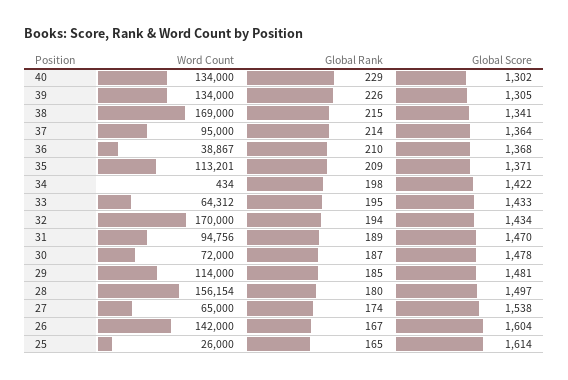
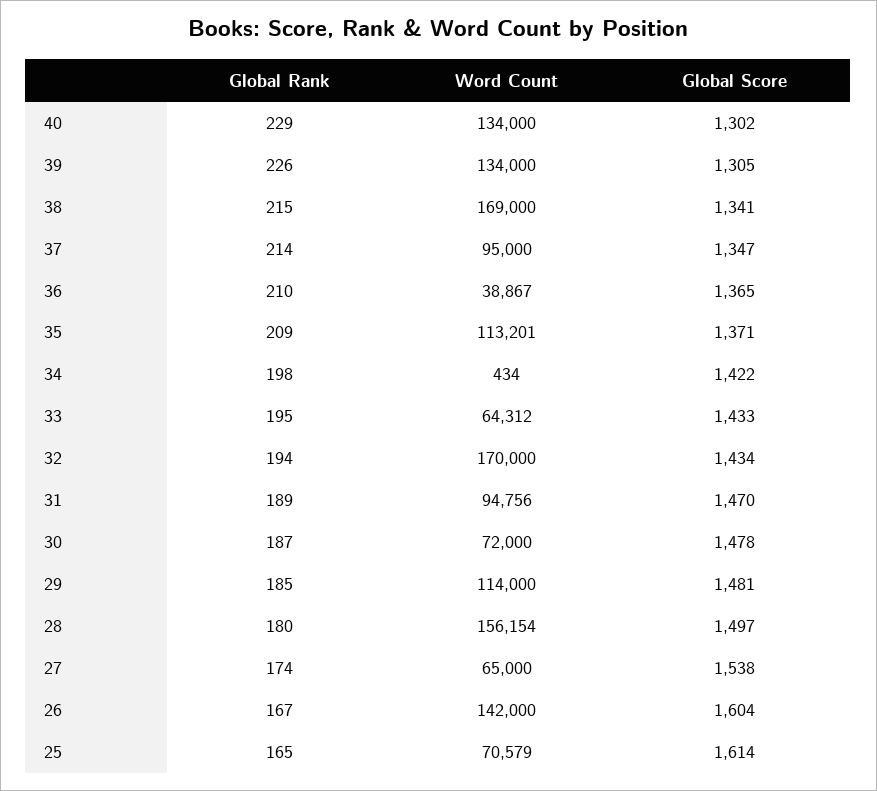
Global Score, 37: 1364 -> 1347
Global Score, 36: 1368 -> 1365
Word Count, 25: 26000 -> 70579

